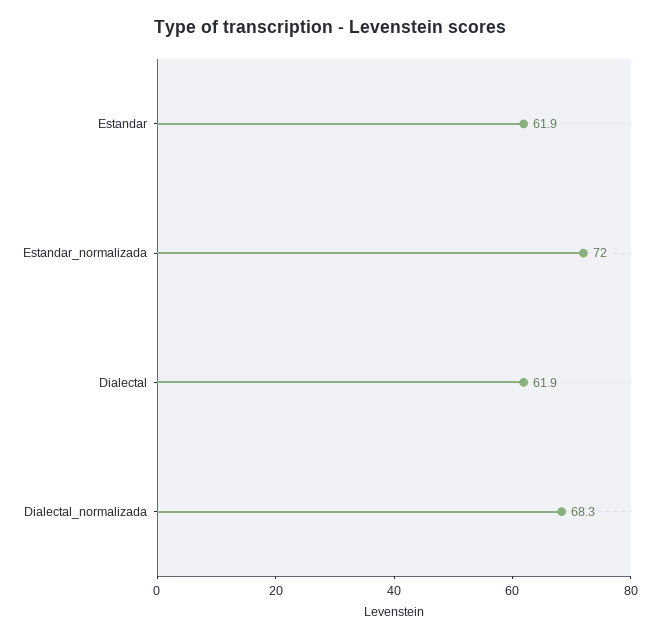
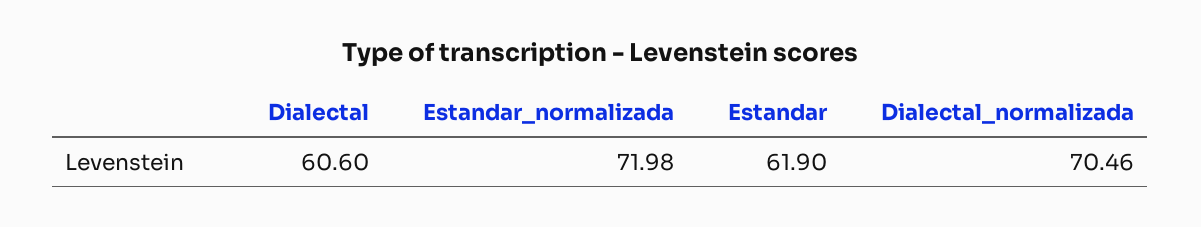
Dialectal: 61.9 -> 60.6
Dialectal_normalizada: 68.3 -> 70.46

